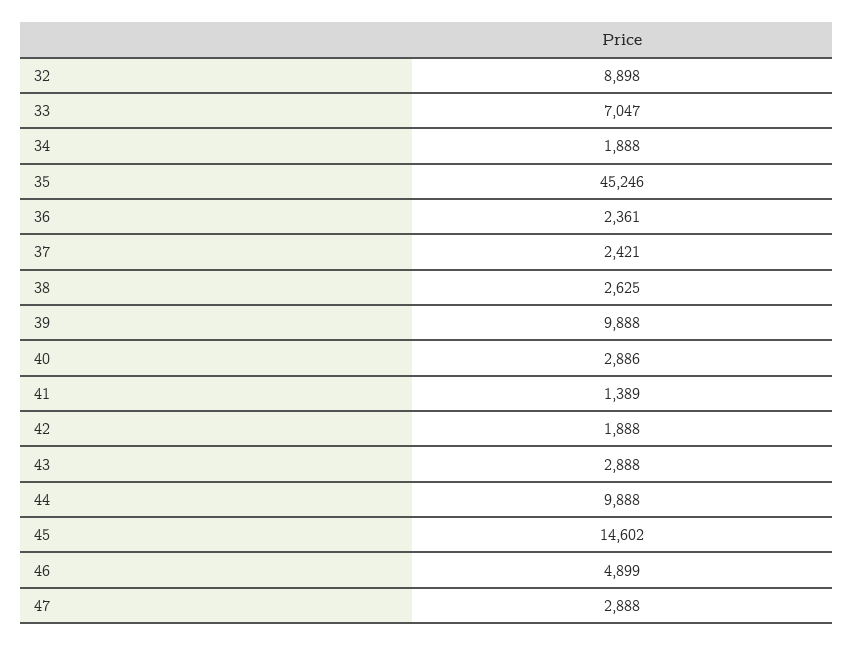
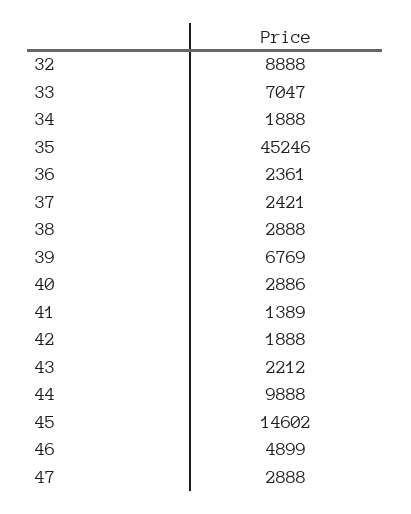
32: 8898 -> 8888
38: 2625 -> 2888
39: 9888 -> 6769
43: 2888 -> 2212

